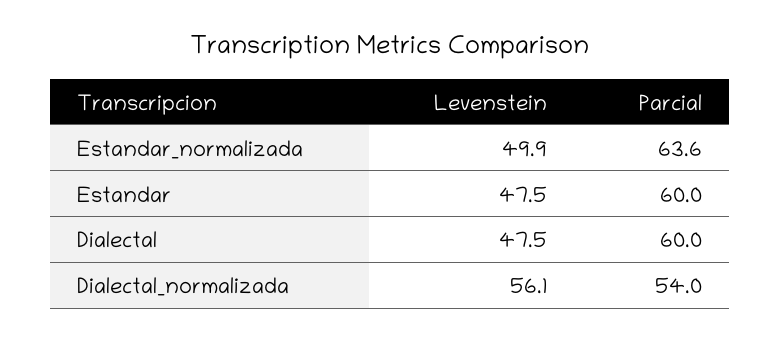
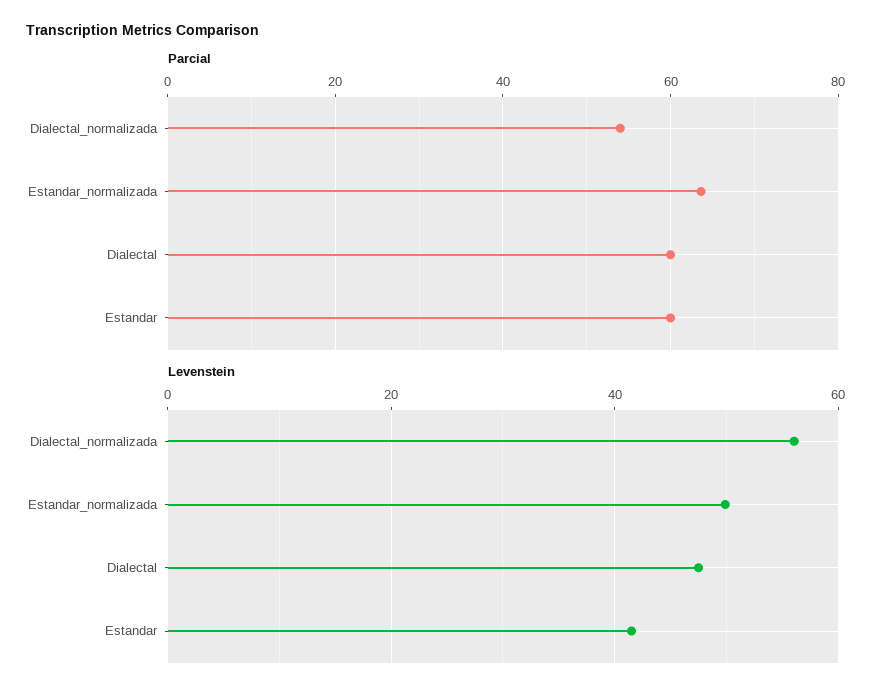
Levenstein, Estandar: 47.5 -> 42

